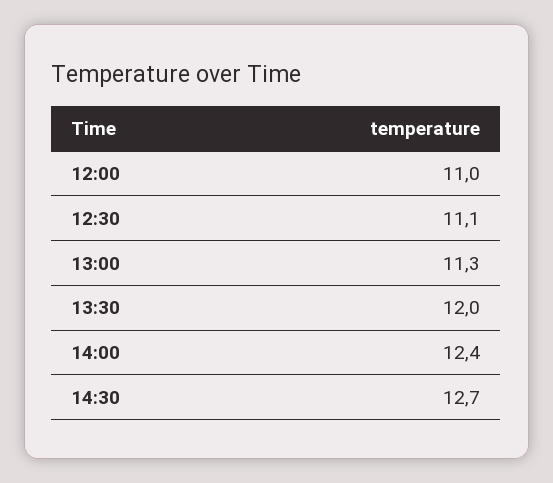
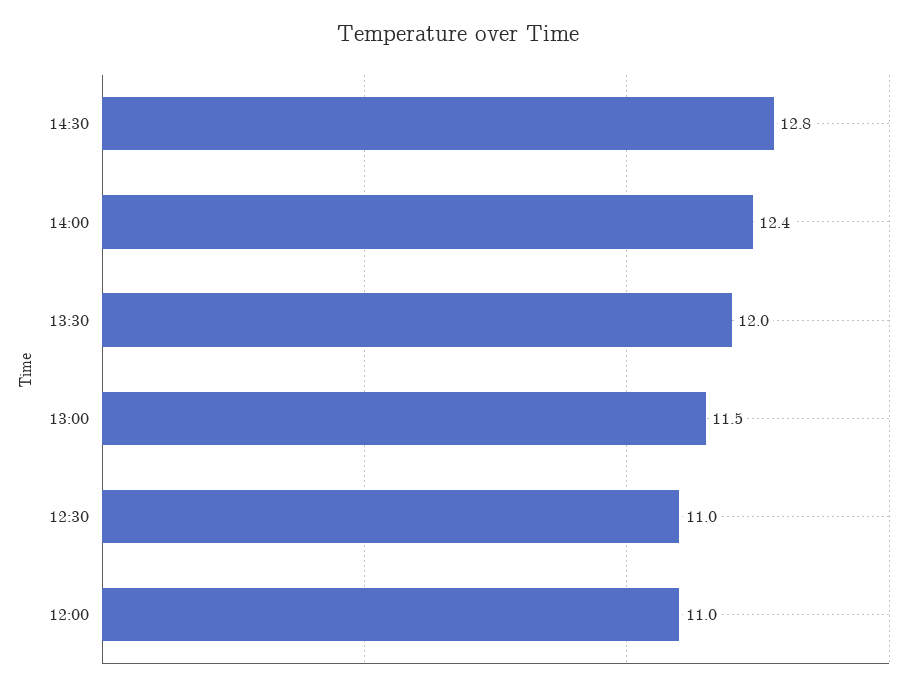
12:30: 11.1 -> 11
13:00: 11.3 -> 11.5
14:30: 12.7 -> 12.8

